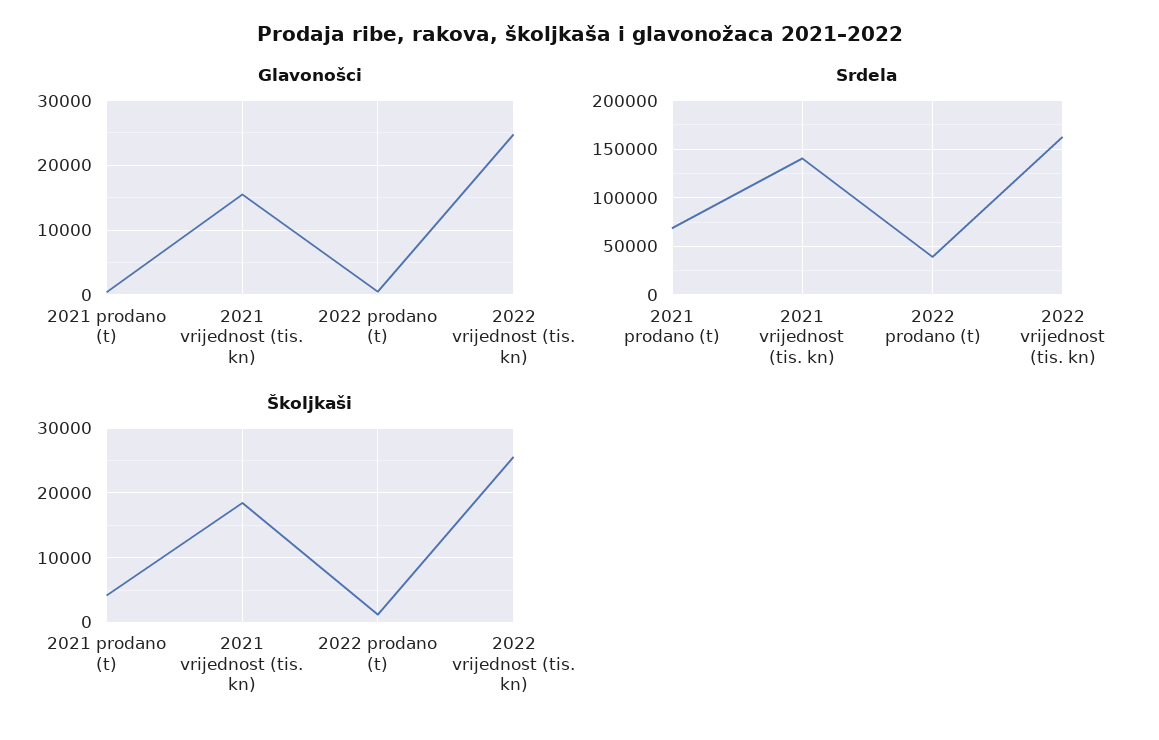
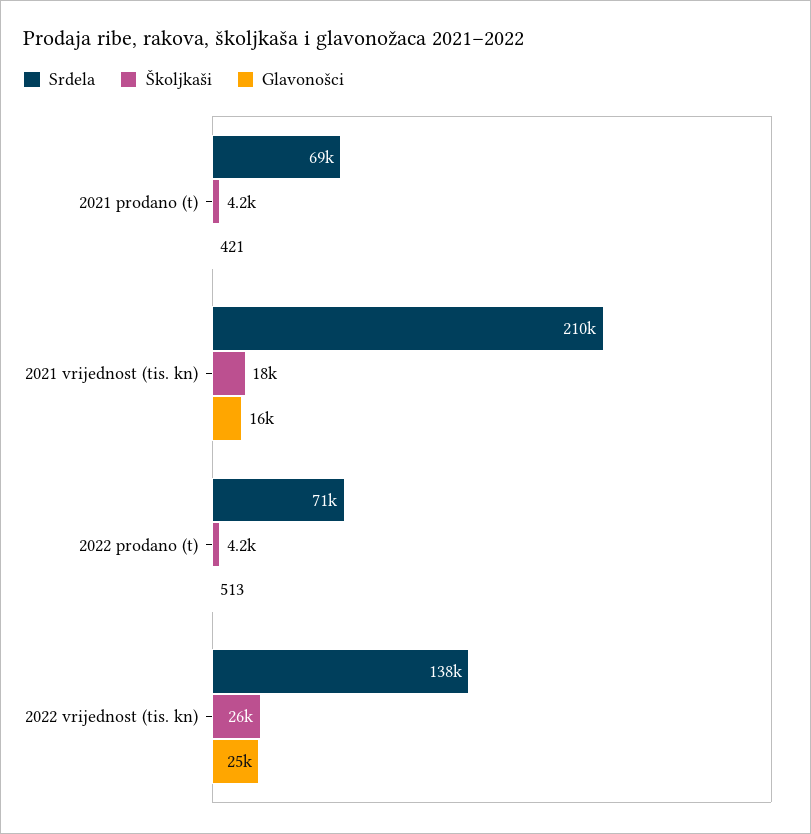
Srdela, 2021 vrijednost (tis. kn): 140000 -> 210000
Srdela, 2022 prodano (t): 40000 -> 71000
Srdela, 2022 vrijednost (tis. kn): 160000 -> 138000
Školjkaši, 2022 prodano (t): 1000 -> 4200

